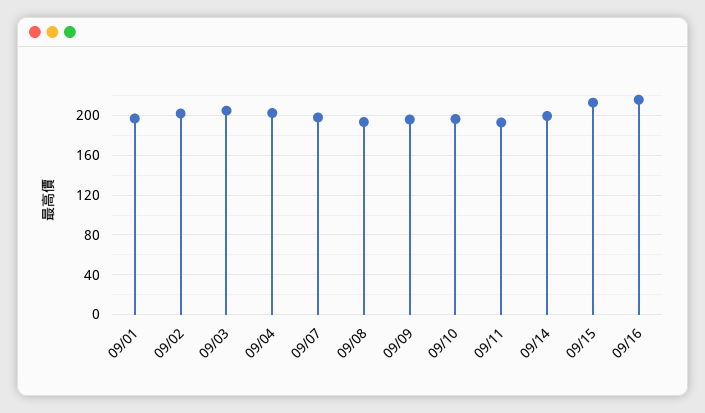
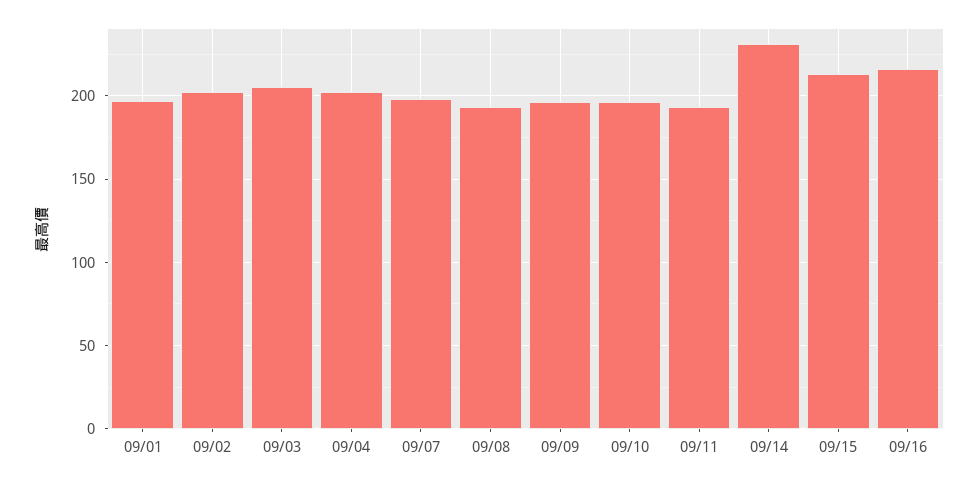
09/14: 200 -> 230

